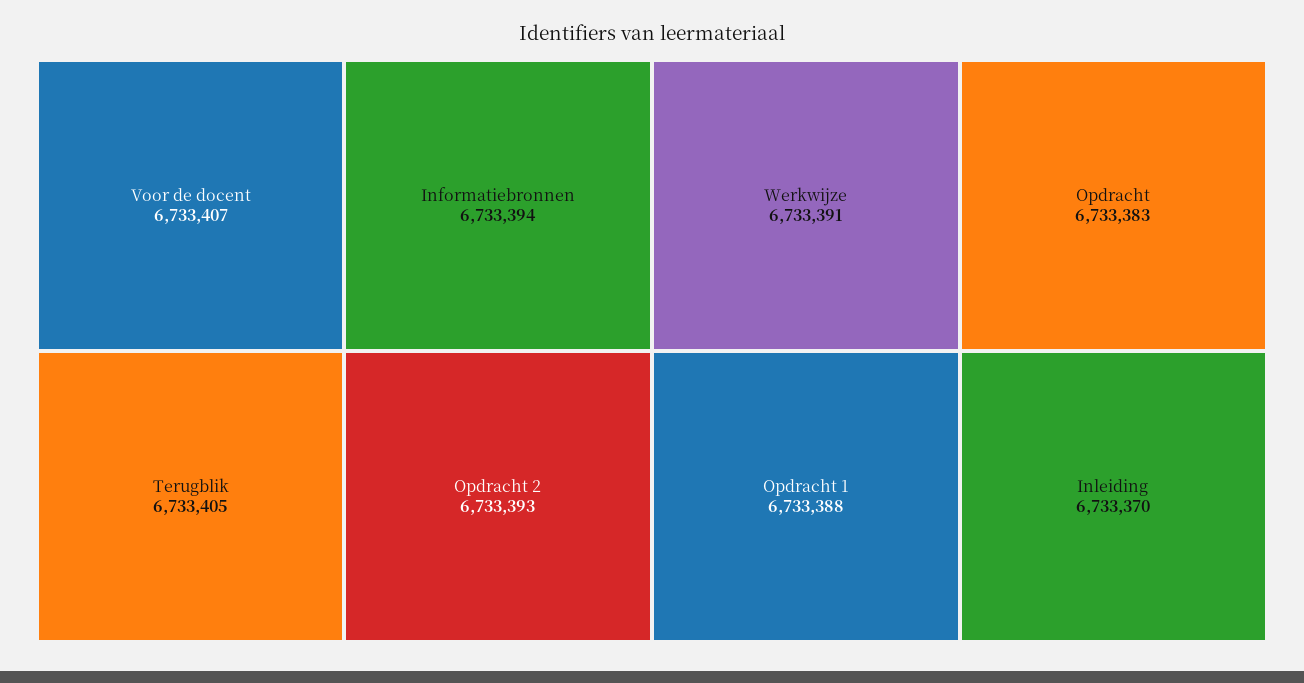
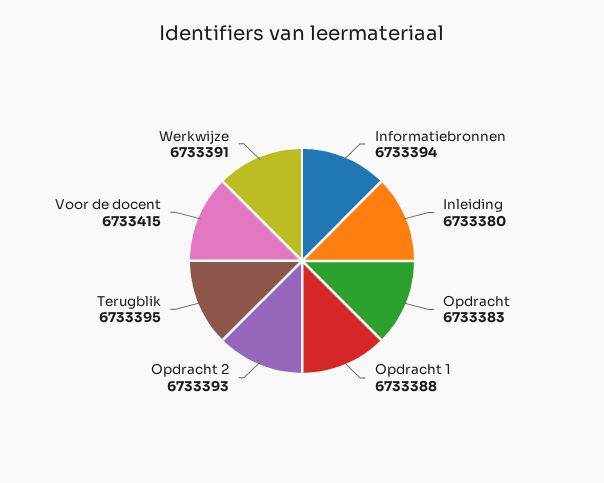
Voor de docent: 6733407 -> 6733415
Terugblik: 6733405 -> 6733395
Inleiding: 6733370 -> 6733380

